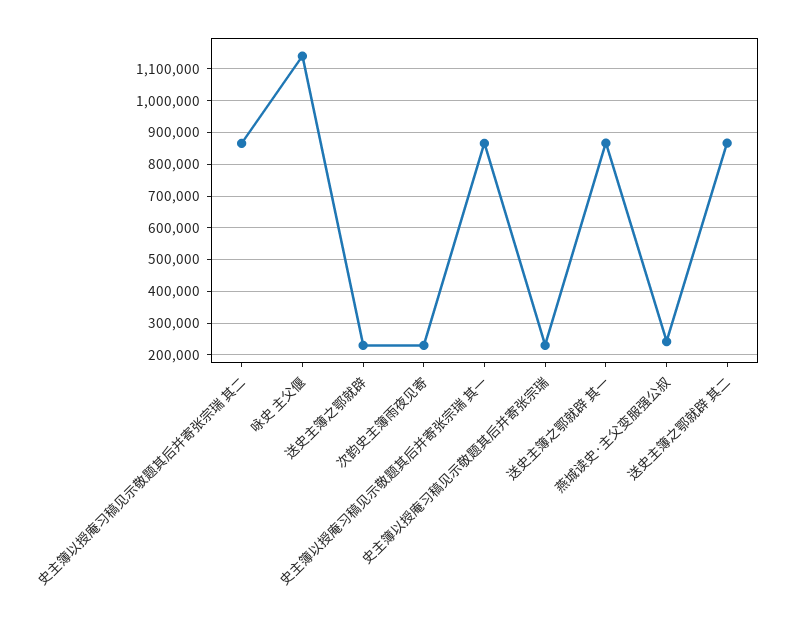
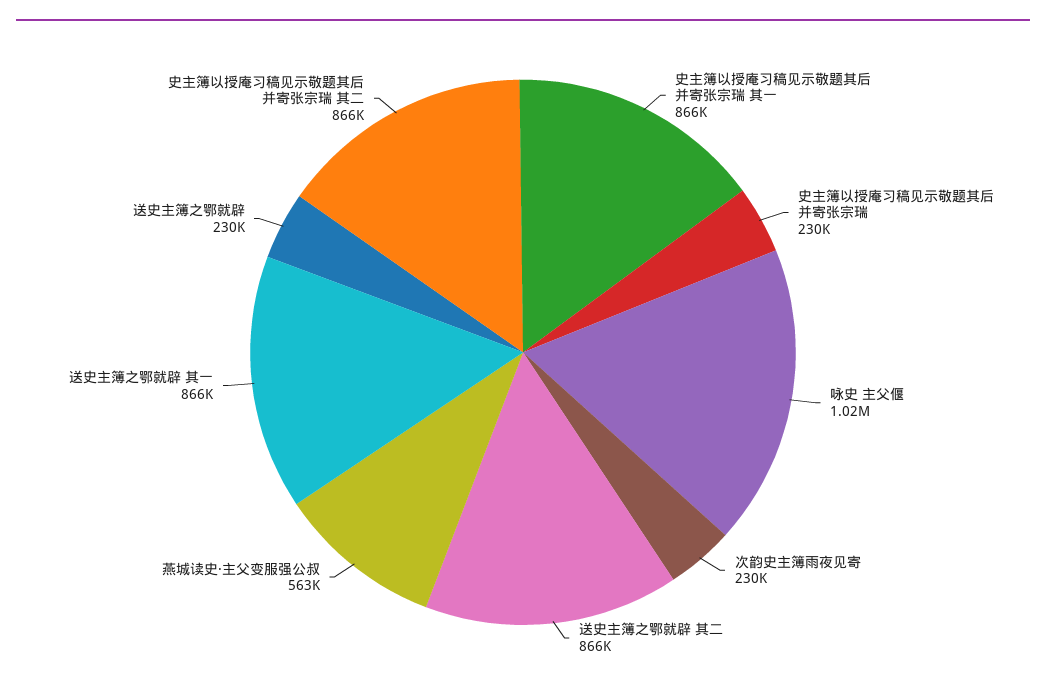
咏史 主父偃: 1140000 -> 1020000
燕城读史·主父变服强公叔: 240000 -> 563000

